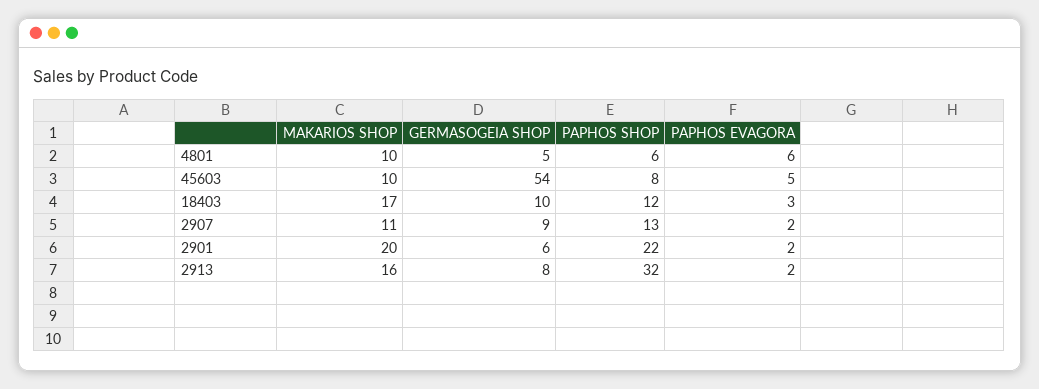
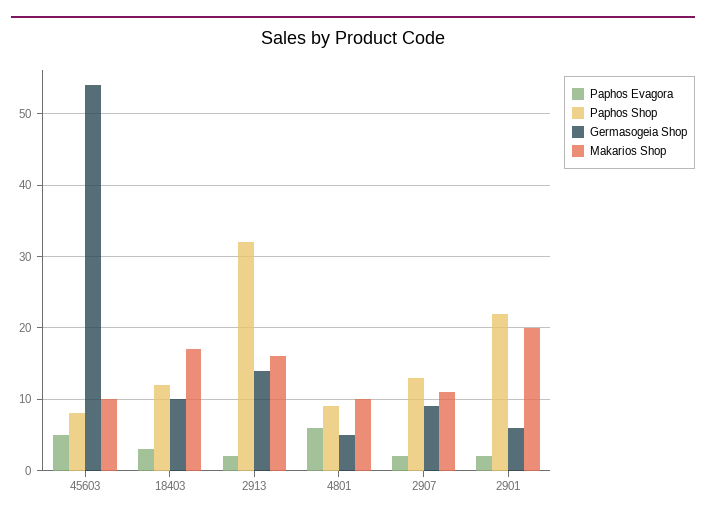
PAPHOS SHOP, 4801: 6 -> 9
GERMASOGEIA SHOP, 2913: 8 -> 14

